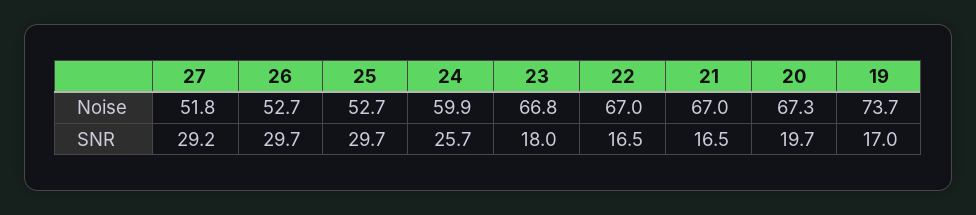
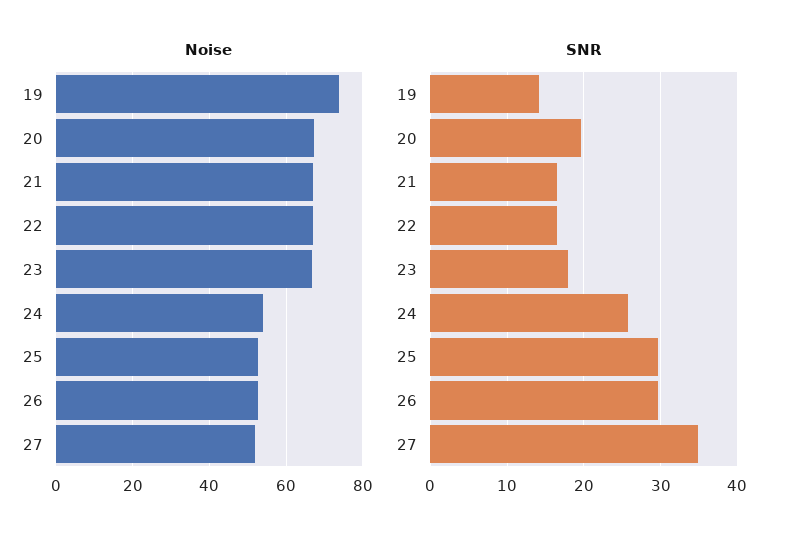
Noise, 24: 59.9 -> 54
SNR, 27: 29.2 -> 35
SNR, 19: 17 -> 14

